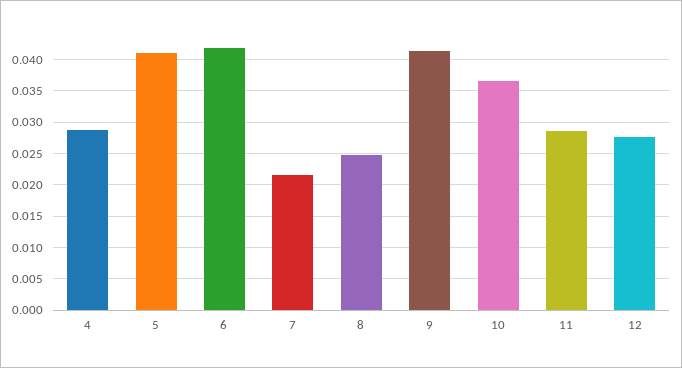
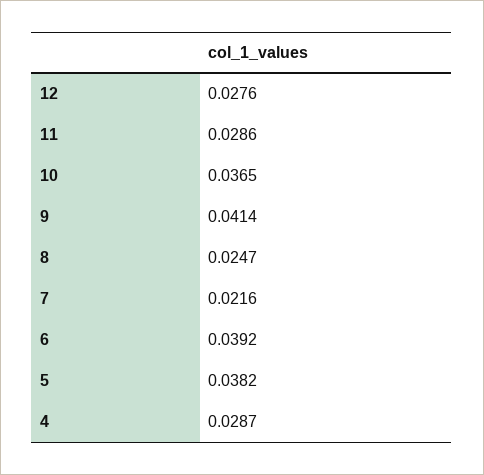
5: 0.041 -> 0.0382
6: 0.042 -> 0.0392

